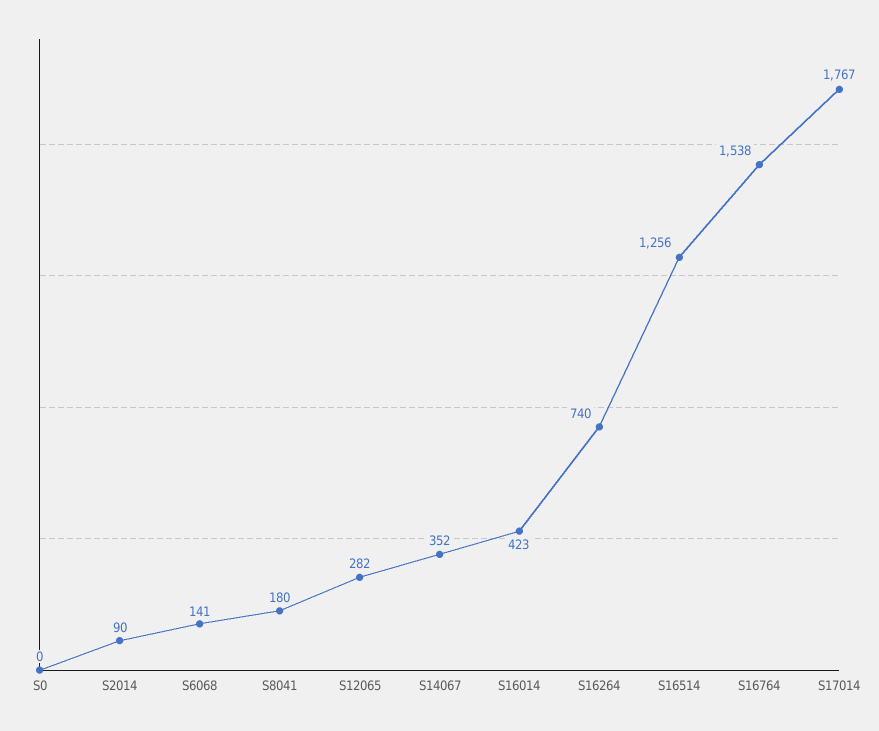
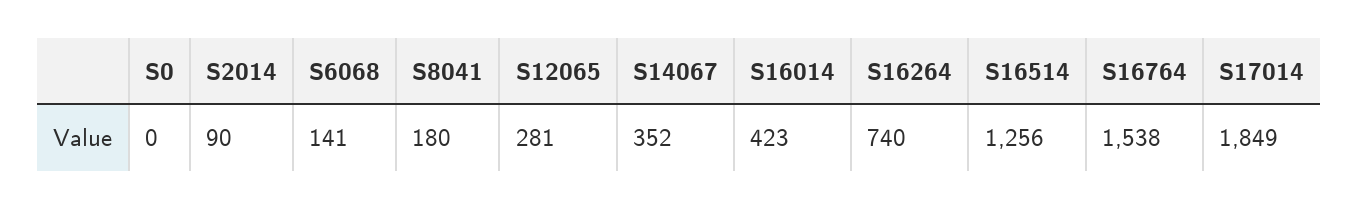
S12065: 282 -> 281
S17014: 1767 -> 1849

